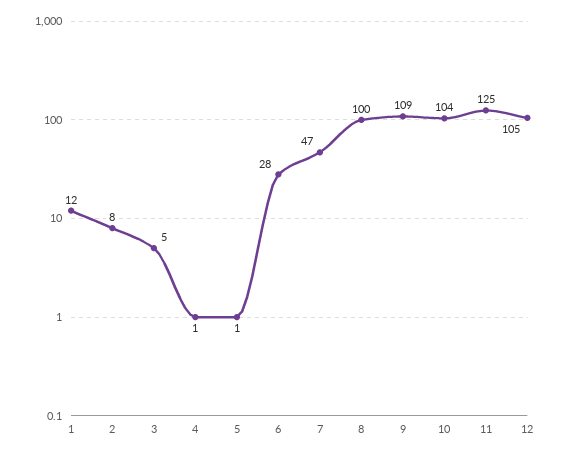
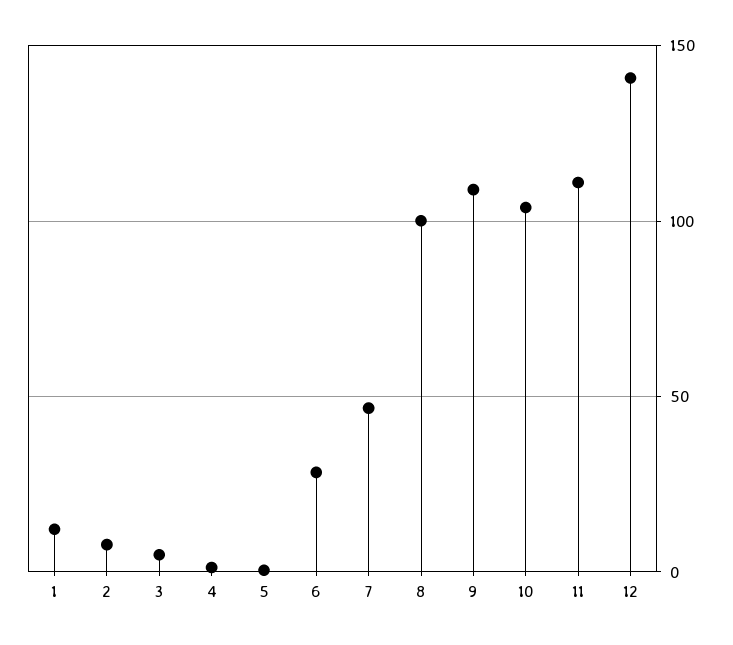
11: 125 -> 110
12: 105 -> 140

